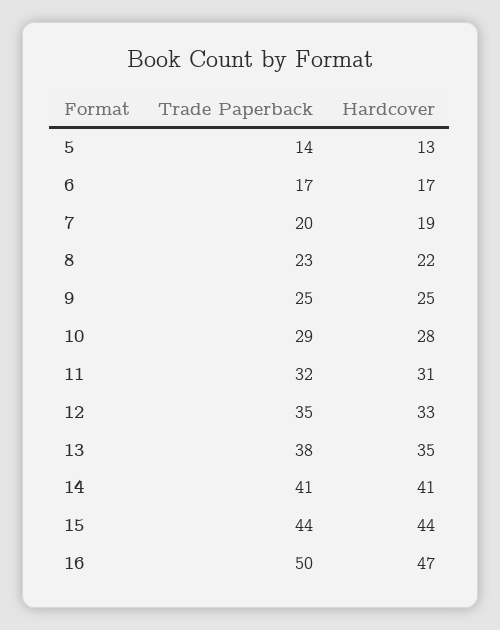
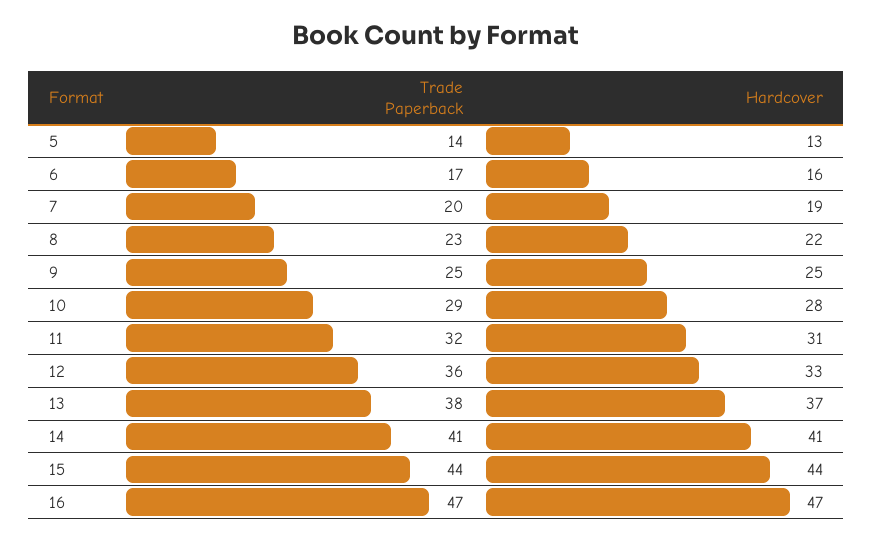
Hardcover, 6: 17 -> 16
Trade Paperback, 12: 35 -> 36
Hardcover, 13: 35 -> 37
Trade Paperback, 16: 50 -> 47

